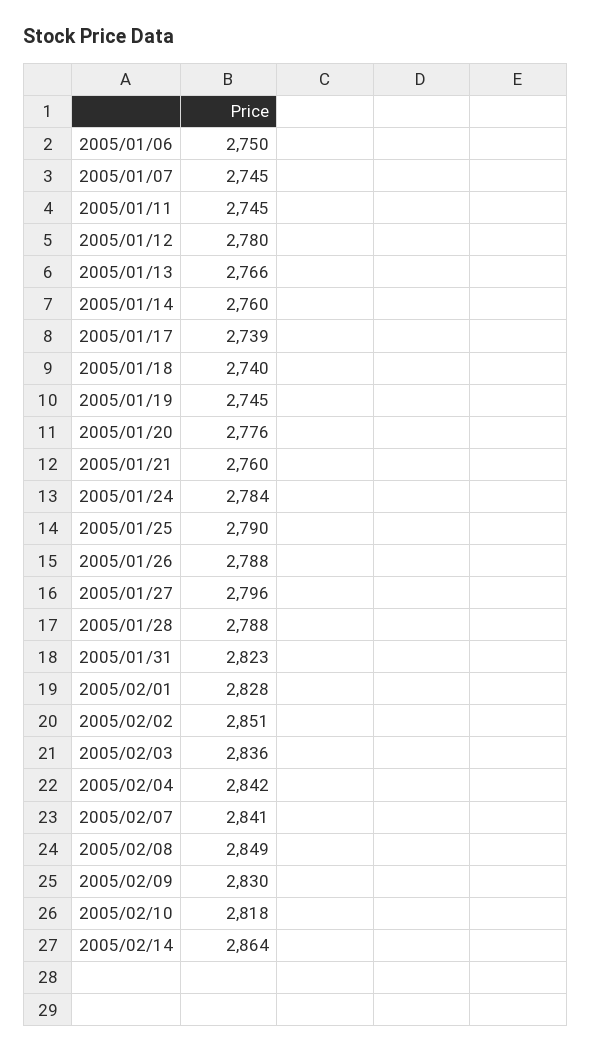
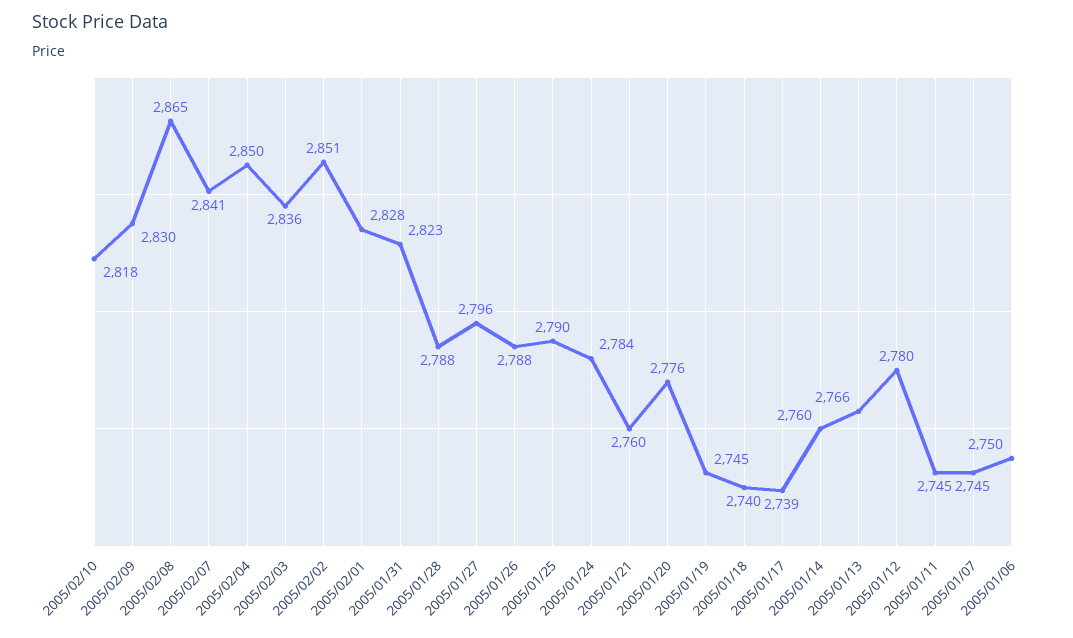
2005/02/04: 2842 -> 2850
2005/02/08: 2849 -> 2865
2005/02/14: 2864 -> none

